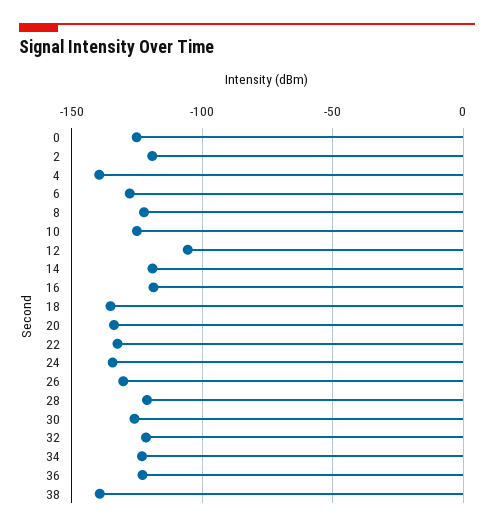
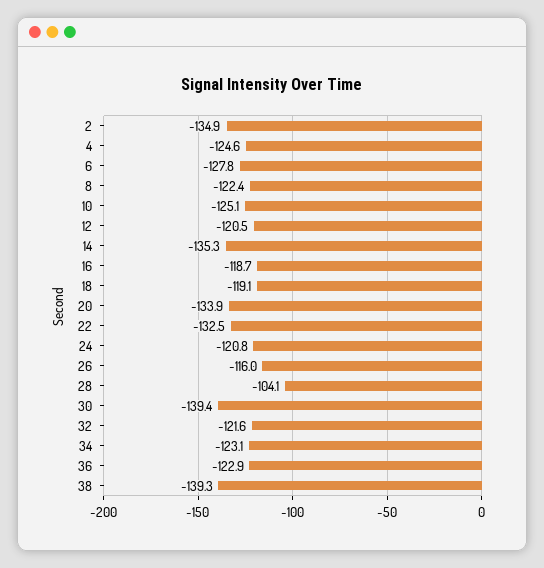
0: -125 -> none
2: -120 -> -134.9
4: -140 -> -124.6
12: -105 -> -120.5
14: -120 -> -135.3
18: -135 -> -119.1
24: -135 -> -120.8
26: -130 -> -116
28: -120 -> -104.1
30: -125 -> -139.4

